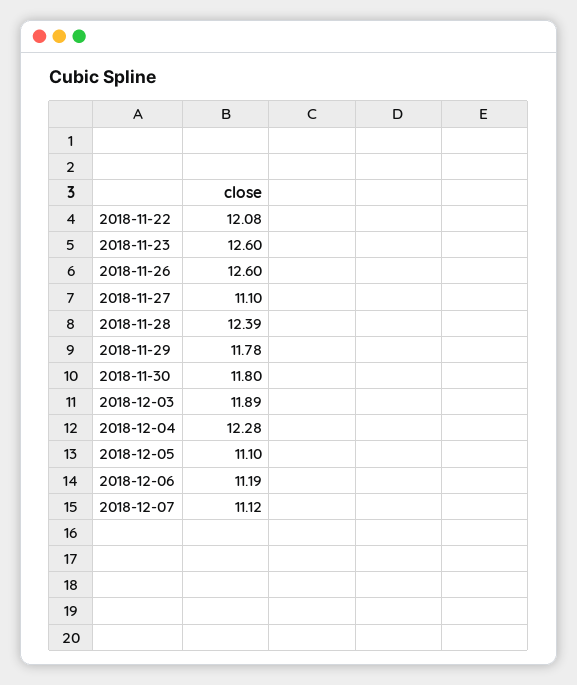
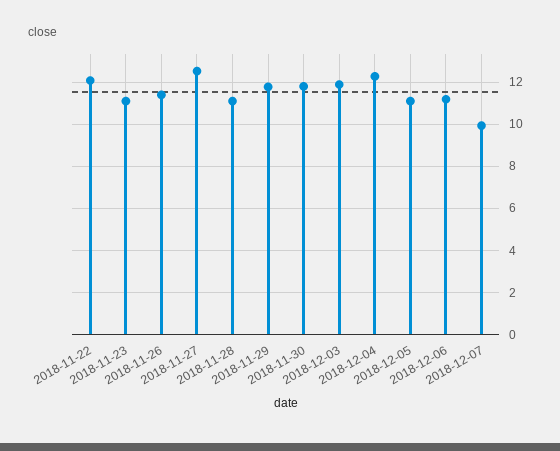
2018-11-23: 12.6 -> 11
2018-11-26: 12.6 -> 11.5
2018-11-27: 11.1 -> 12.5
2018-11-28: 12.39 -> 11
2018-12-07: 11.12 -> 10

